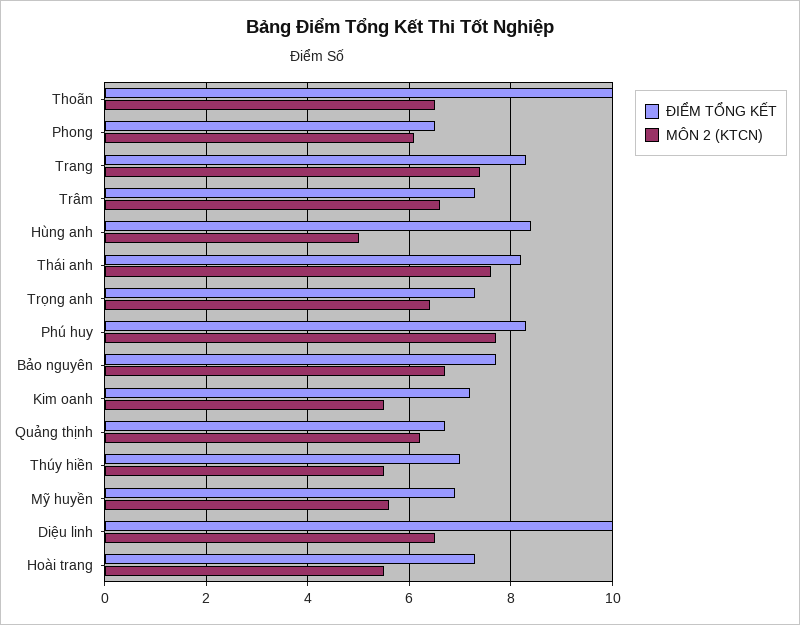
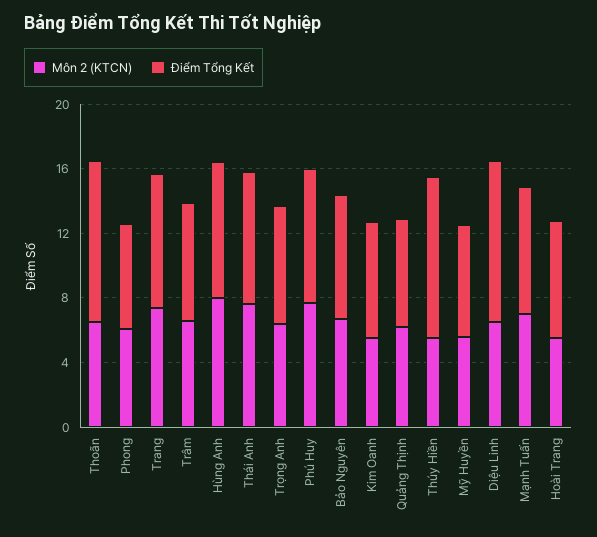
MÔN 2 (KTCN), Hùng anh: 5 -> 8
ĐIỂM TỔNG KẾT, Thúy hiền: 7 -> 10
MÔN 2 (KTCN), Mạnh Tuấn: none -> 7
ĐIỂM TỔNG KẾT, Mạnh Tuấn: none -> 8

